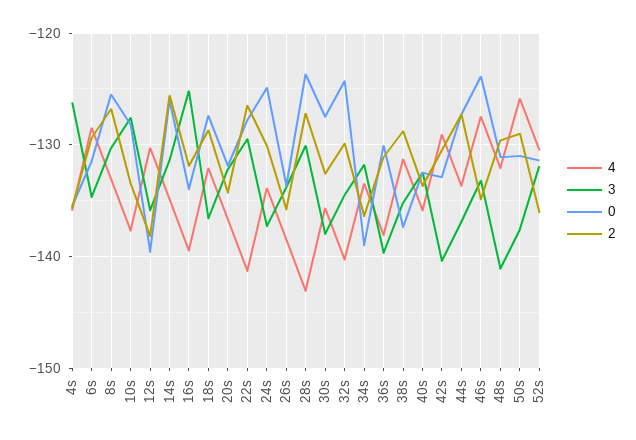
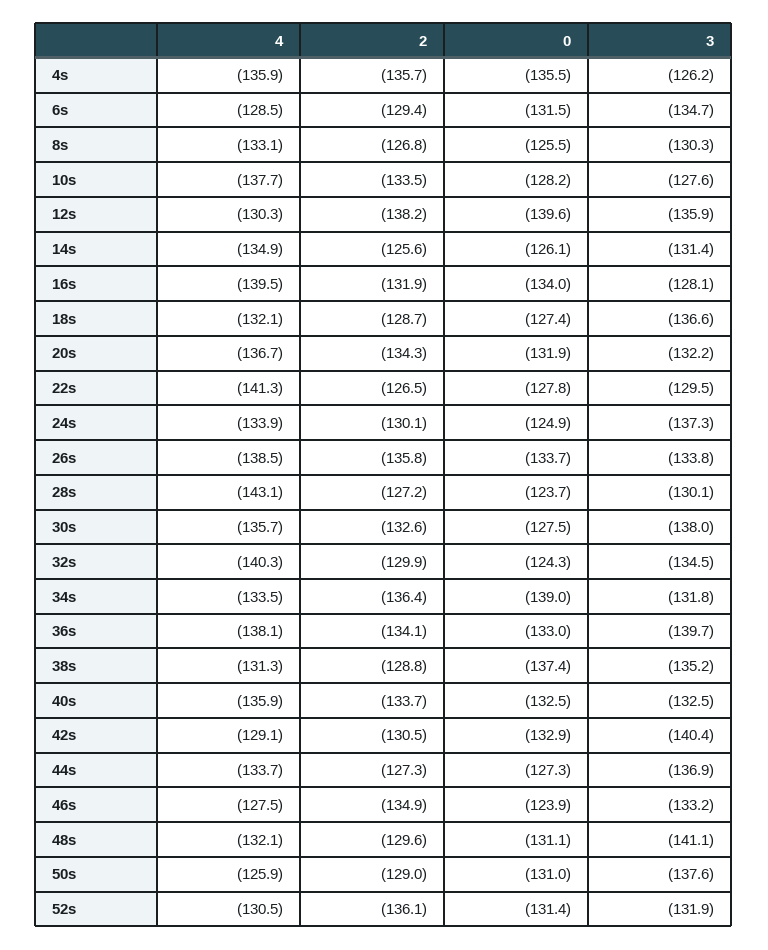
3, 16s: -125 -> -128.1
0, 36s: -130 -> -133
2, 36s: -131 -> -134.1

